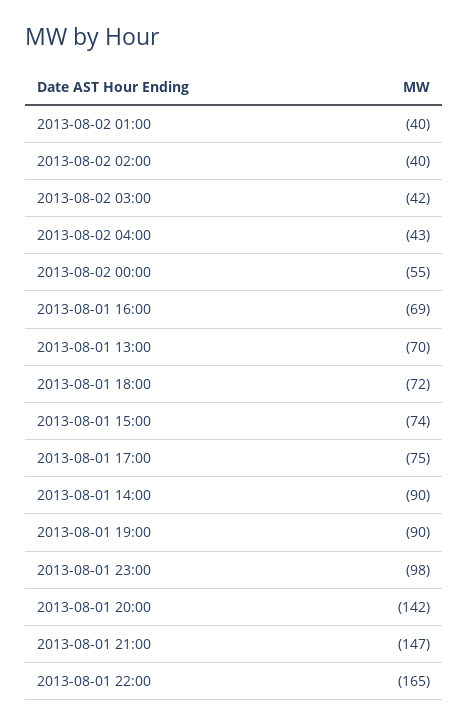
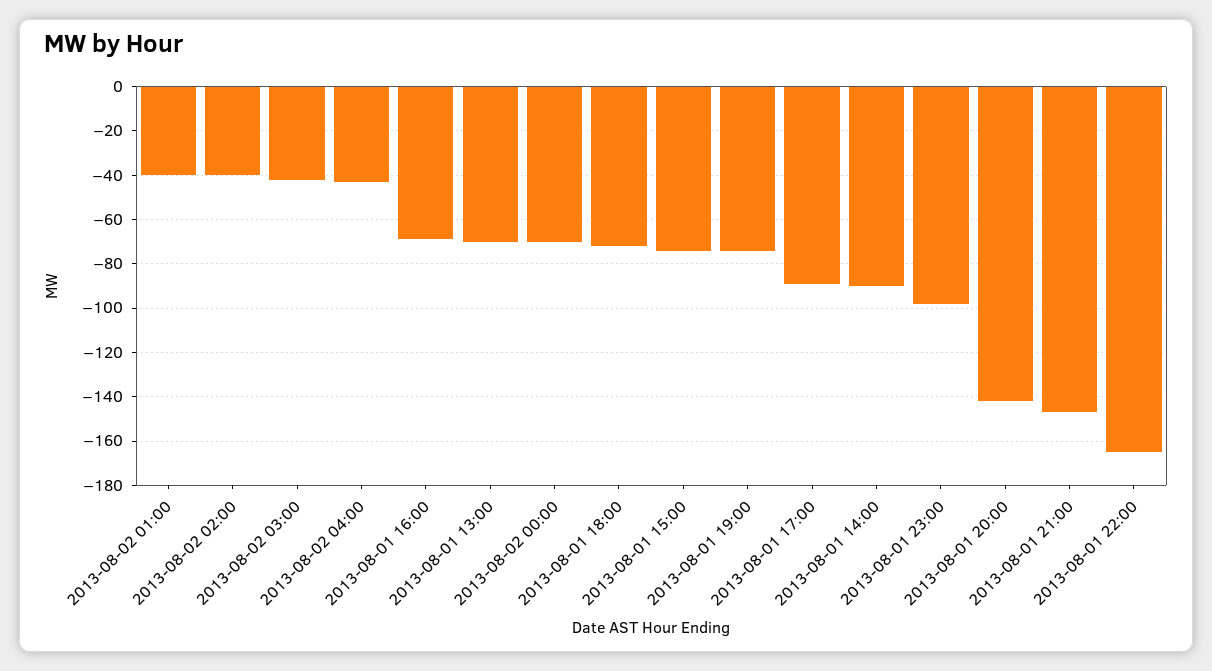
2013-08-02 00:00: -55 -> -70
2013-08-01 17:00: -75 -> -90
2013-08-01 19:00: -90 -> -75

